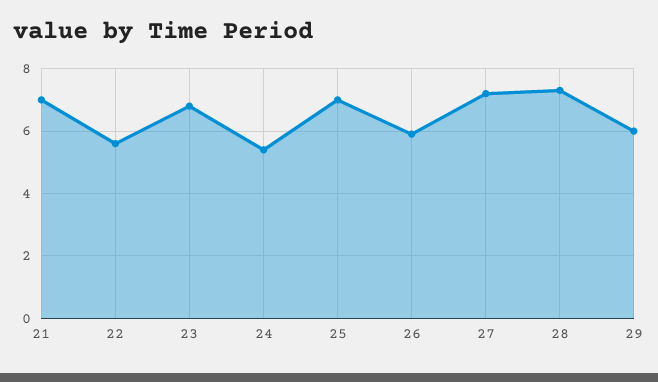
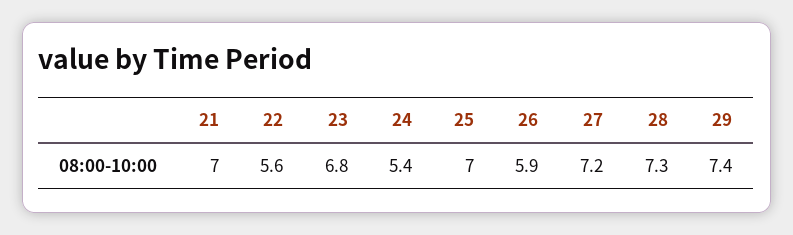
29: 6 -> 7.4

